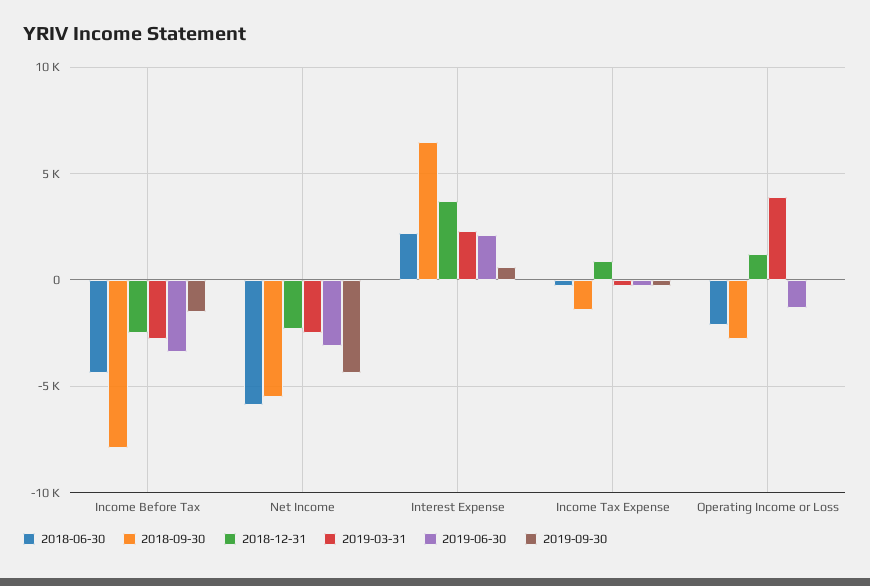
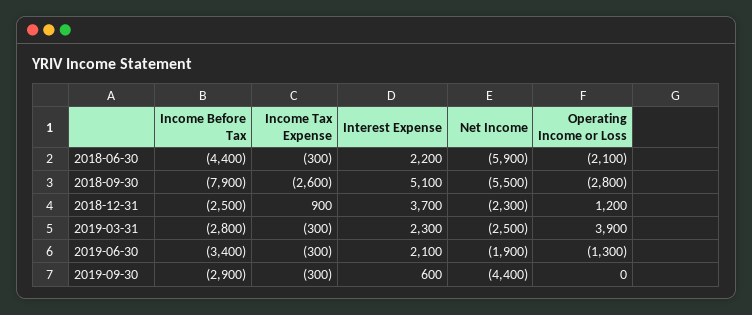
2019-09-30, Income Before Tax: -1500 -> -2900
2019-06-30, Net Income: -3000 -> -1900
2018-09-30, Interest Expense: 6500 -> 5100
2018-09-30, Income Tax Expense: -1500 -> -2600

